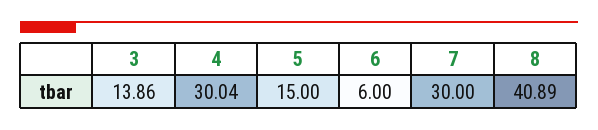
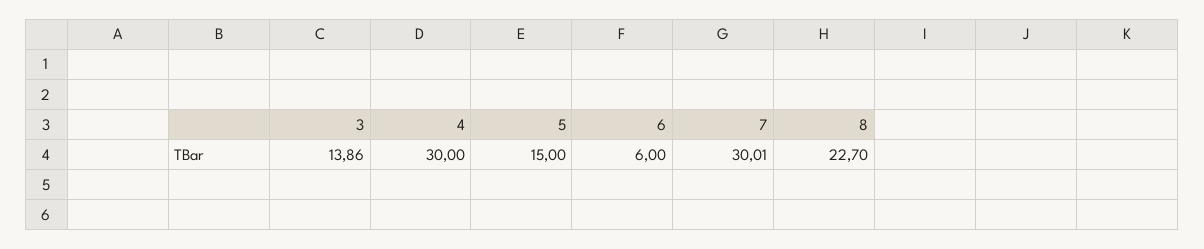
4: 30.04 -> 30
7: 30 -> 30.01
8: 40.89 -> 22.7

